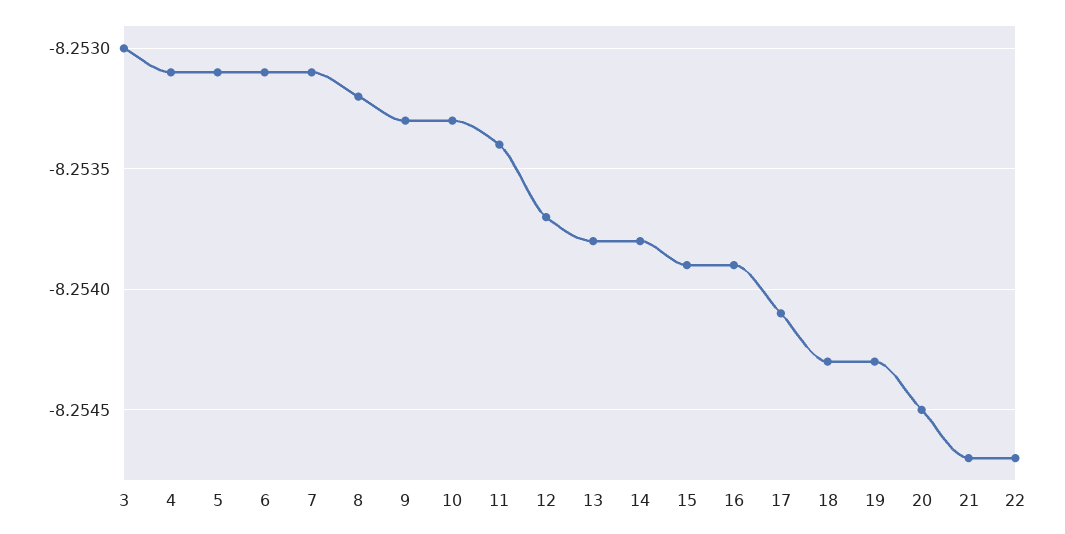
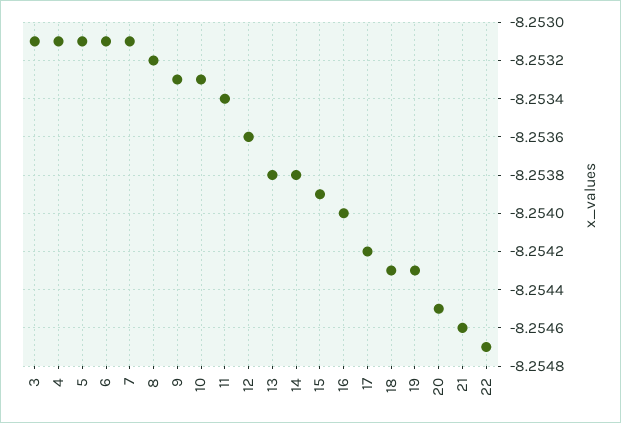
3: -8.253 -> -8.2531
12: -8.2537 -> -8.2536
16: -8.2539 -> -8.254
17: -8.2541 -> -8.2542
21: -8.2547 -> -8.2546

